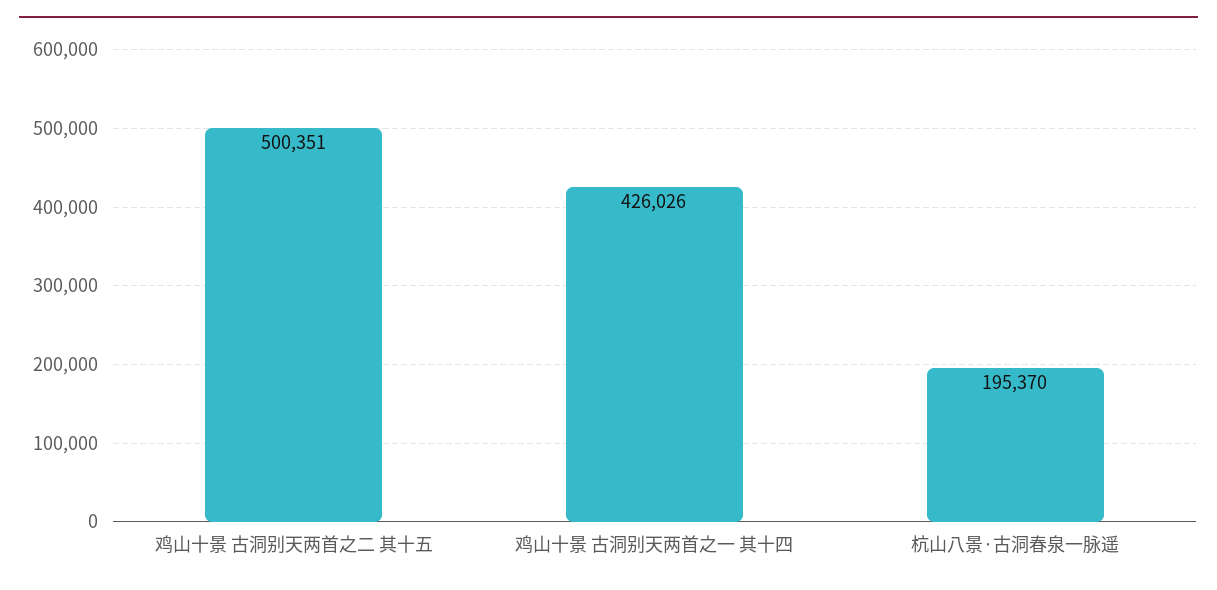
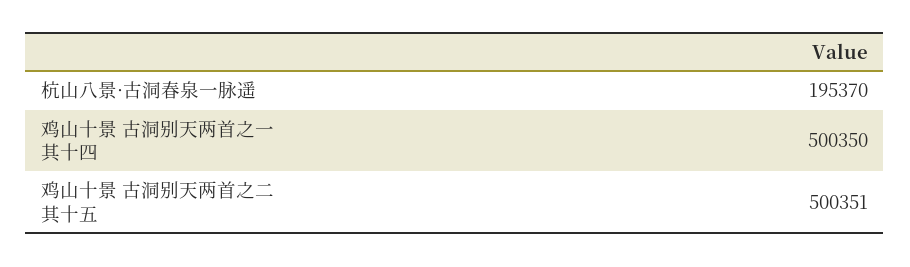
鸡山十景 古洞别天两首之一 其十四: 426026 -> 500350

